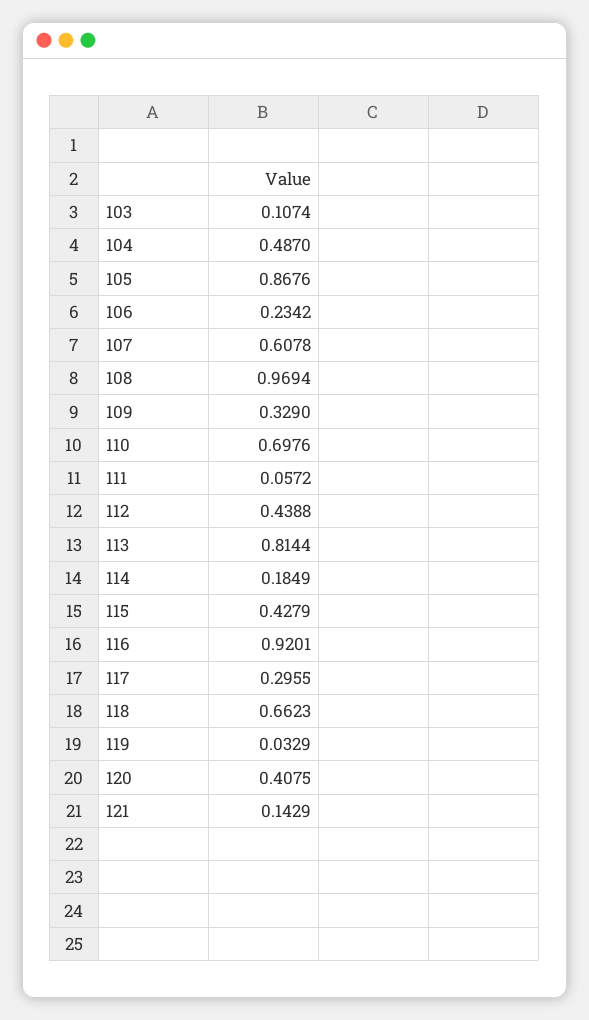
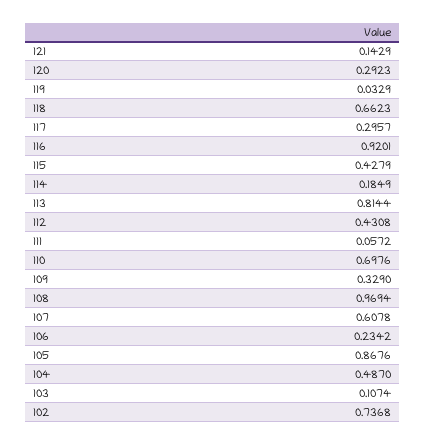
112: 0.4388 -> 0.4308
117: 0.2955 -> 0.2957
120: 0.4075 -> 0.2923
102: none -> 0.7368

